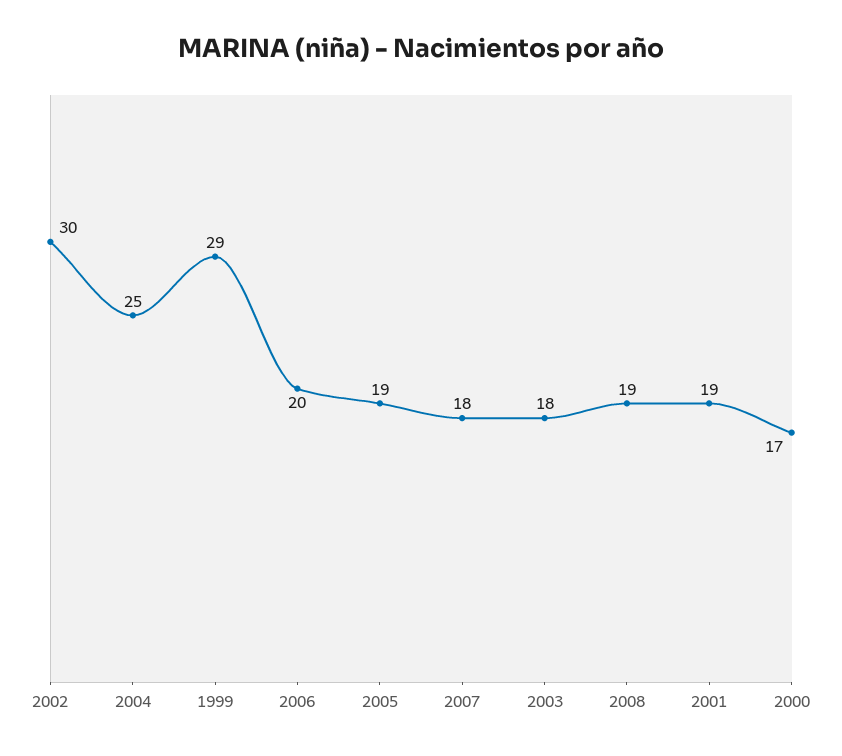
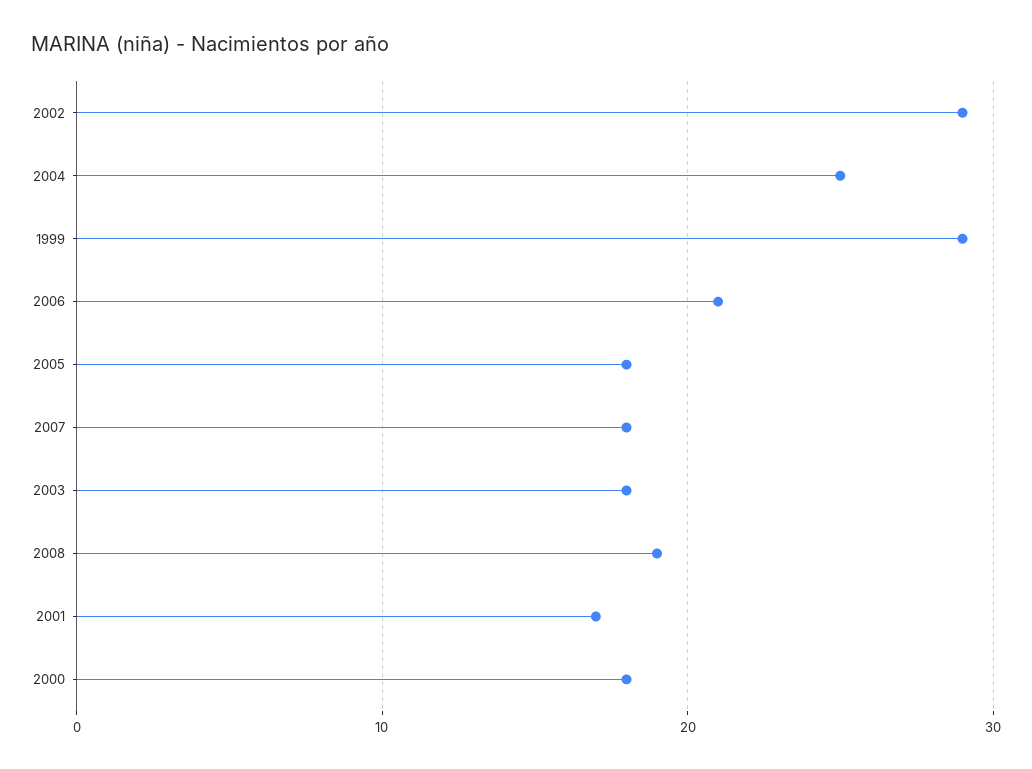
2002: 30 -> 29
2006: 20 -> 21
2005: 19 -> 18
2001: 19 -> 17
2000: 17 -> 18

